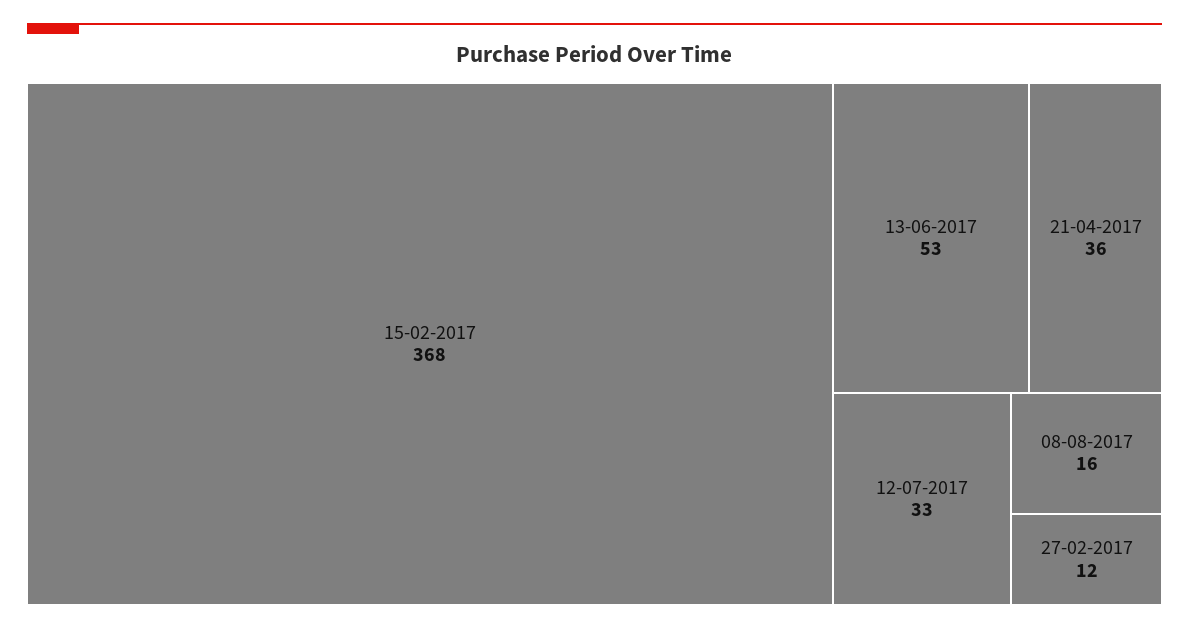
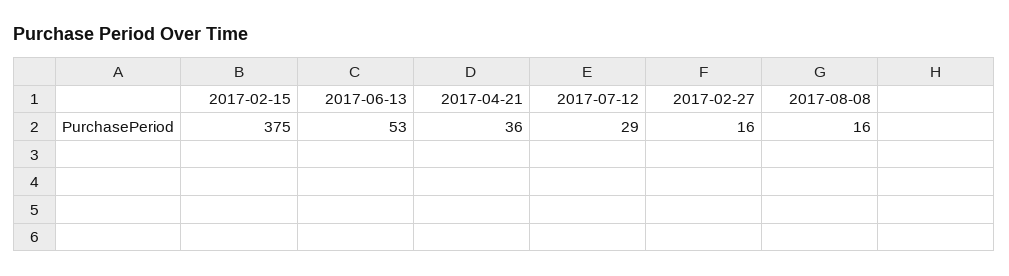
15-02-2017: 368 -> 375
12-07-2017: 33 -> 29
27-02-2017: 12 -> 16

